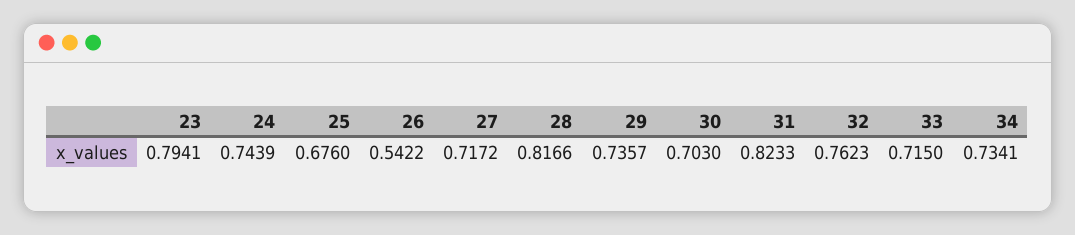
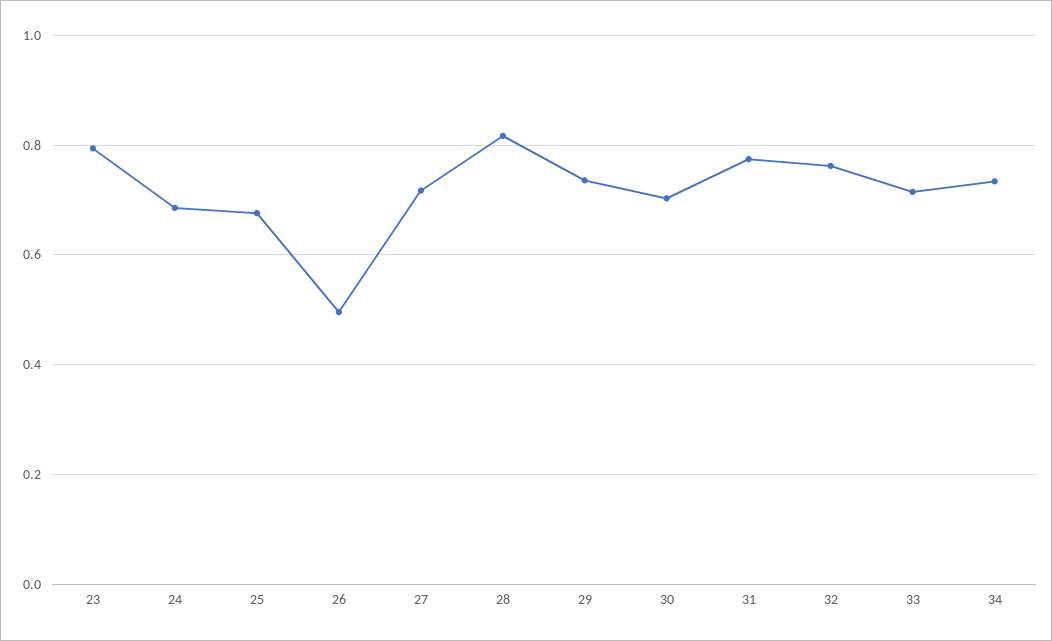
24: 0.7439 -> 0.68
26: 0.5422 -> 0.5
31: 0.8233 -> 0.78

